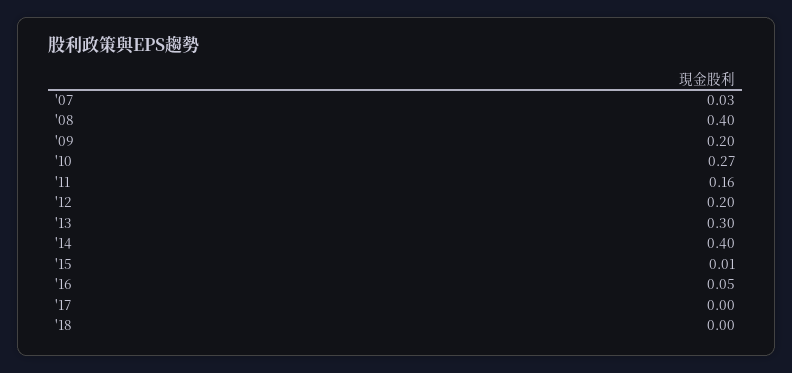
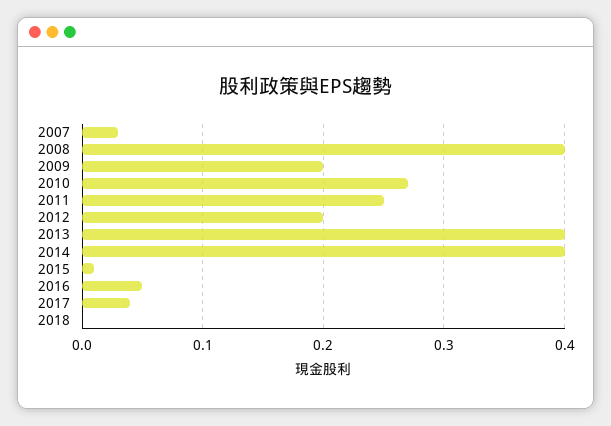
'11: 0.16 -> 0.25
'13: 0.3 -> 0.4
'17: 0 -> 0.04

